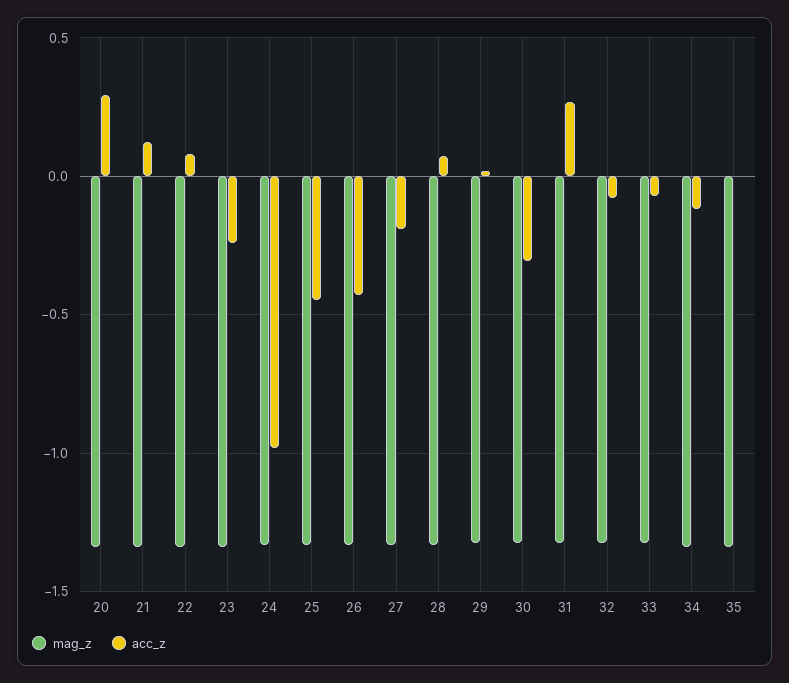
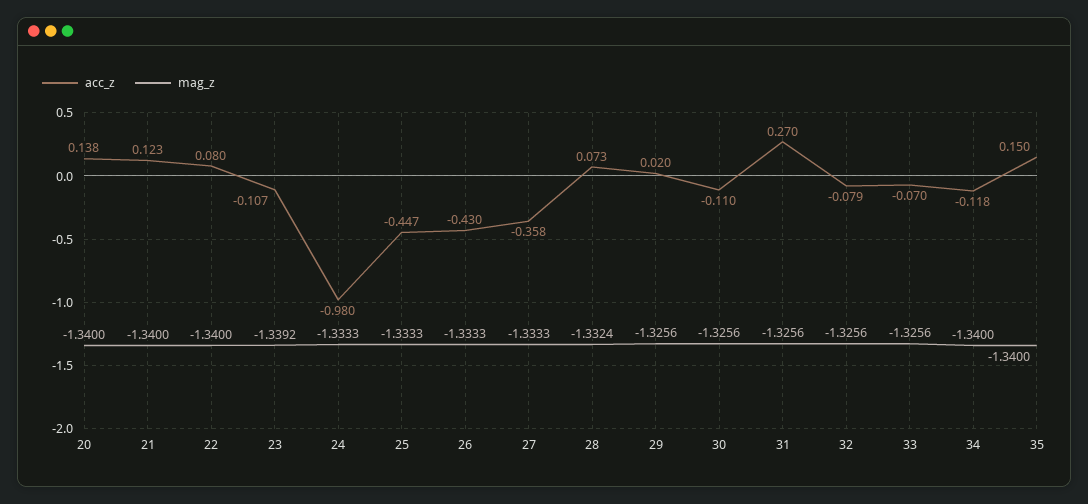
acc_z, 20: 0.3 -> 0.138
acc_z, 23: -0.25 -> -0.107
acc_z, 27: -0.2 -> -0.358
acc_z, 30: -0.3 -> -0.11
acc_z, 35: 0 -> 0.15

